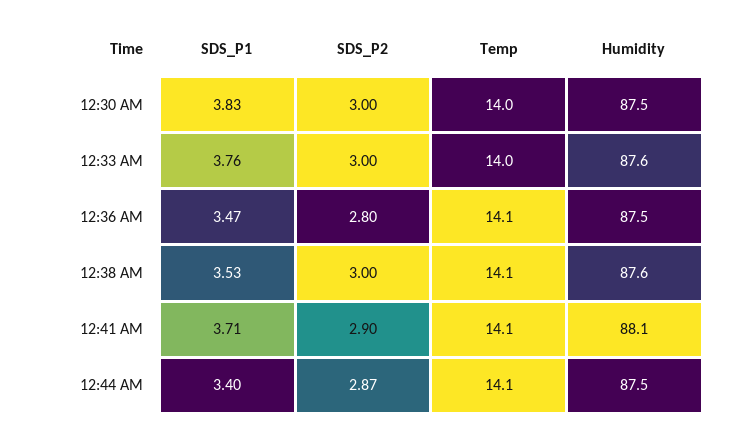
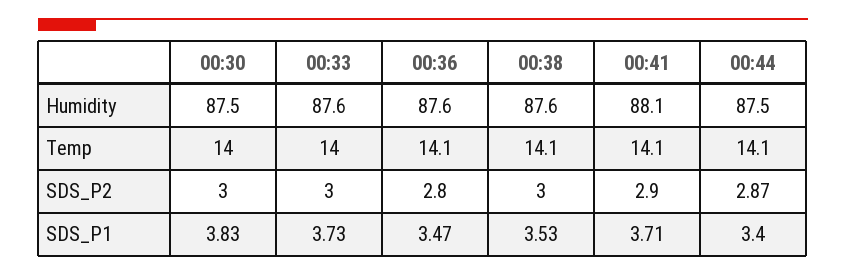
SDS_P1, 12:33 AM: 3.76 -> 3.73
Humidity, 12:36 AM: 87.5 -> 87.6

